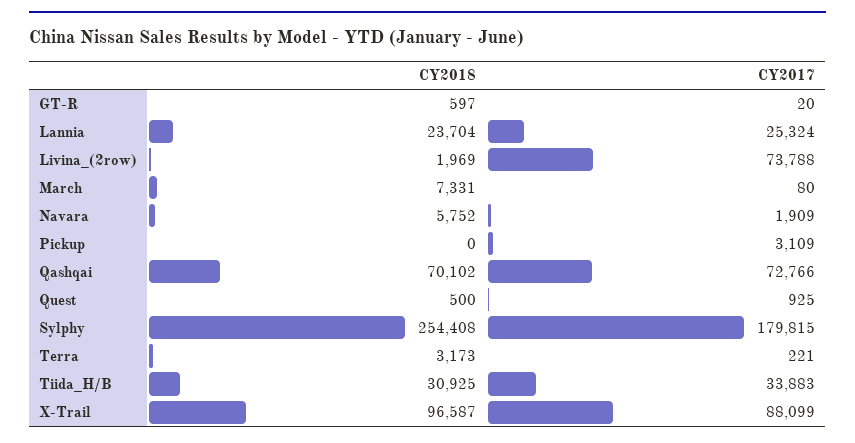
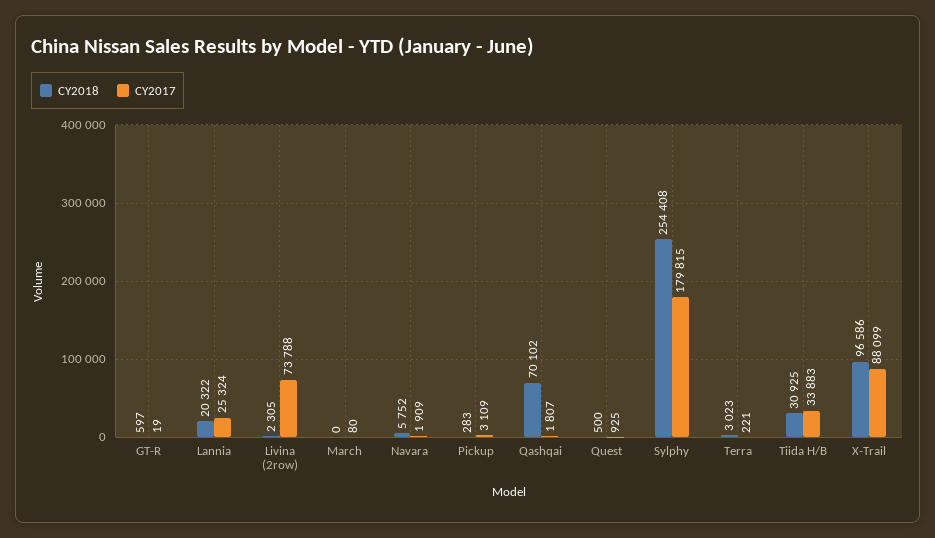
CY2017, GT-R: 20 -> 19
CY2018, Lannia: 23704 -> 20322
CY2018, Livina_(2row): 1969 -> 2305
CY2018, March: 7331 -> 0
CY2018, Pickup: 0 -> 283
CY2017, Qashqai: 72766 -> 1807
CY2018, Terra: 3173 -> 3023
CY2018, X-Trail: 96587 -> 96586

